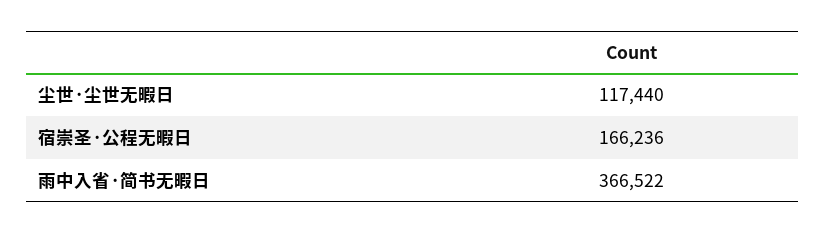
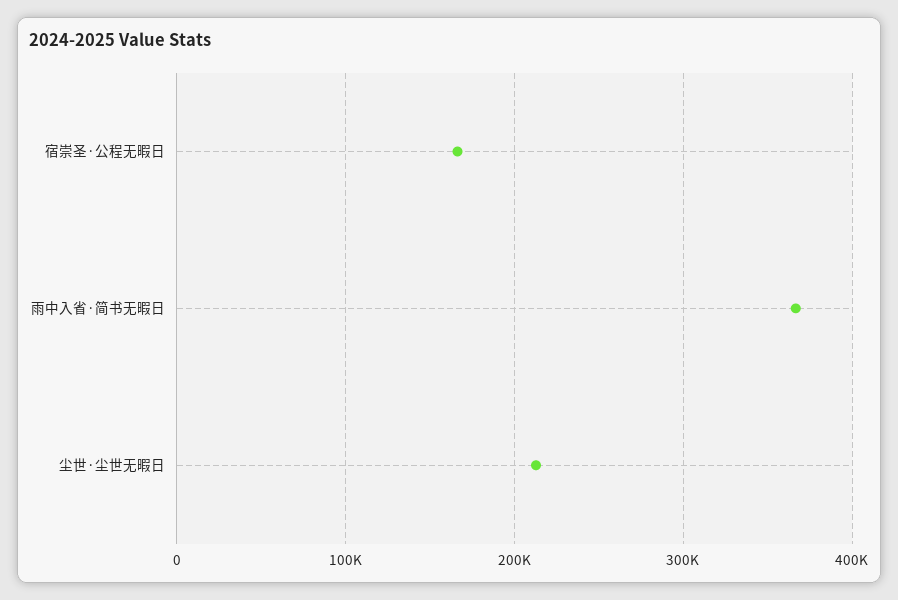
尘世·尘世无暇日: 117440 -> 210000

